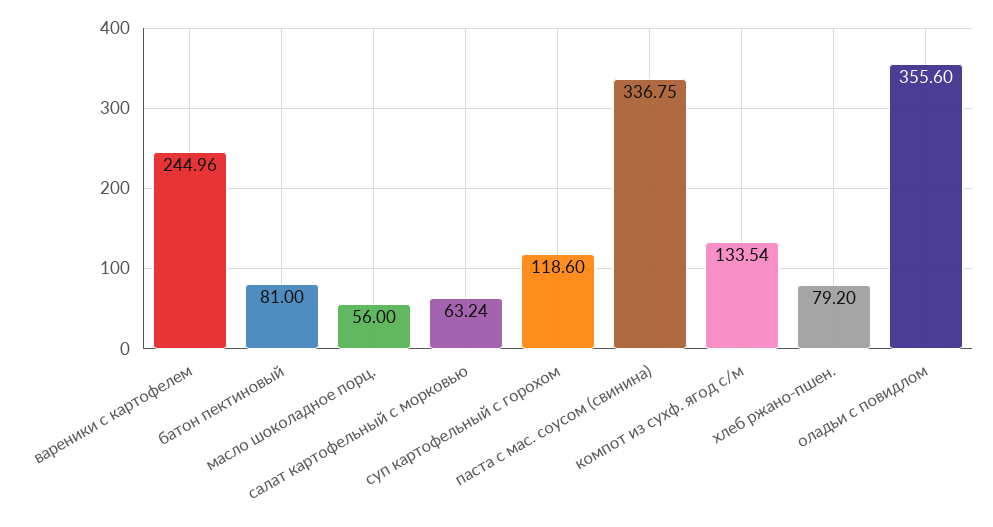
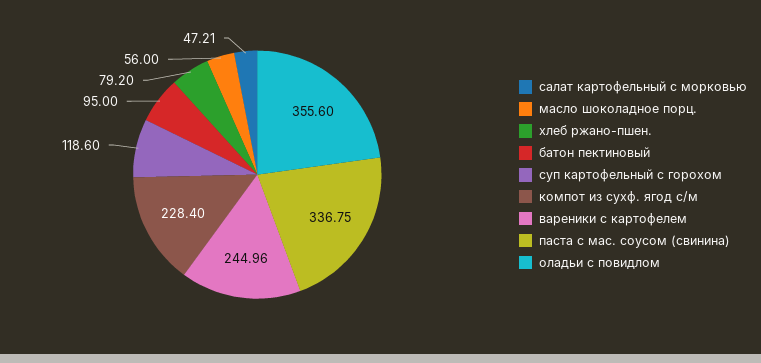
батон пектиновый: 81 -> 95
салат картофельный с морковью: 63.24 -> 47.21
компот из сухф. ягод с/м: 133.54 -> 228.4

